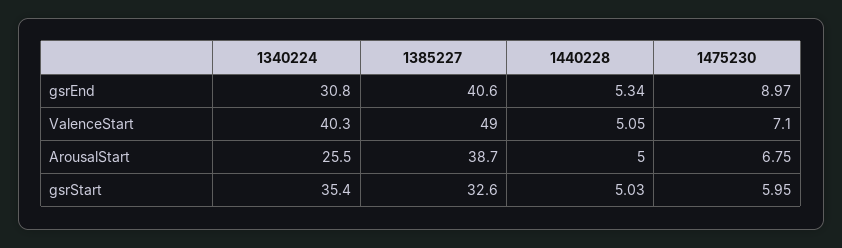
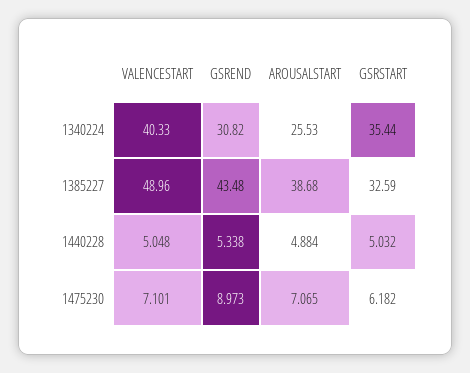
1385227, gsrEnd: 40.6 -> 43.48
1440228, ArousalStart: 5 -> 4.884
1475230, ArousalStart: 6.75 -> 7.065
1475230, gsrStart: 5.95 -> 6.182

